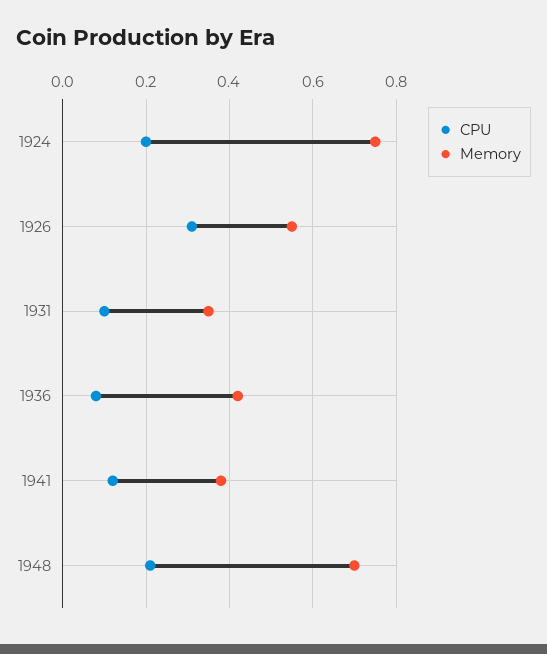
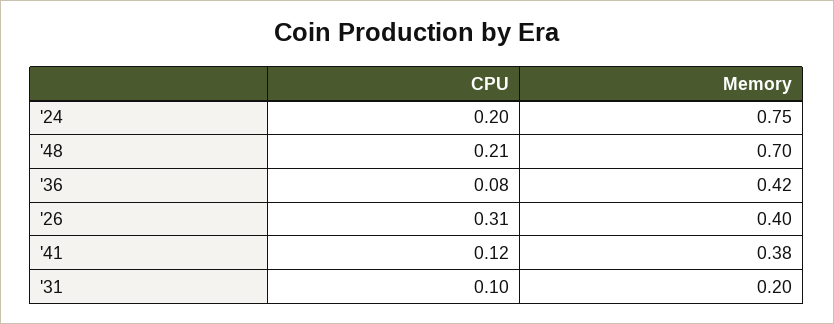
Memory, 1926: 0.55 -> 0.4
Memory, 1931: 0.35 -> 0.2

